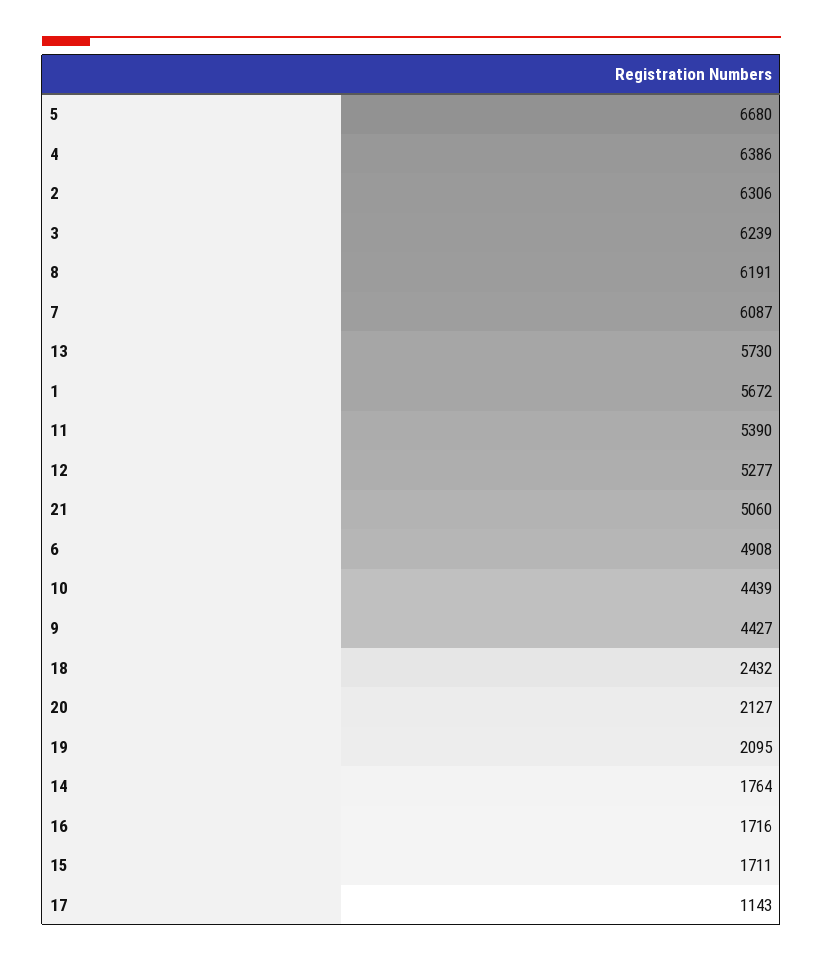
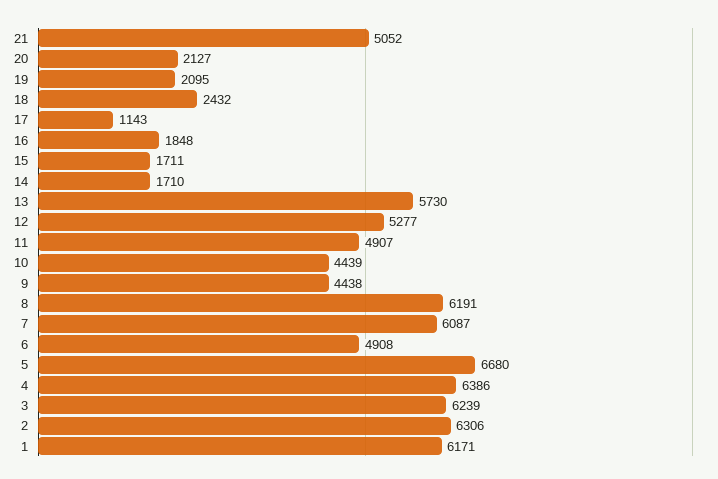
1: 5672 -> 6171
11: 5390 -> 4907
21: 5060 -> 5052
9: 4427 -> 4438
14: 1764 -> 1710
16: 1716 -> 1848

